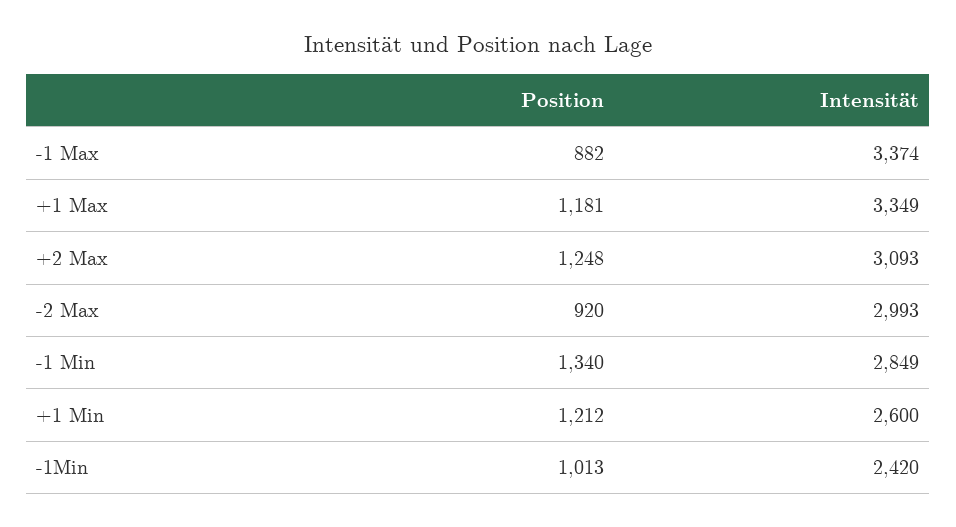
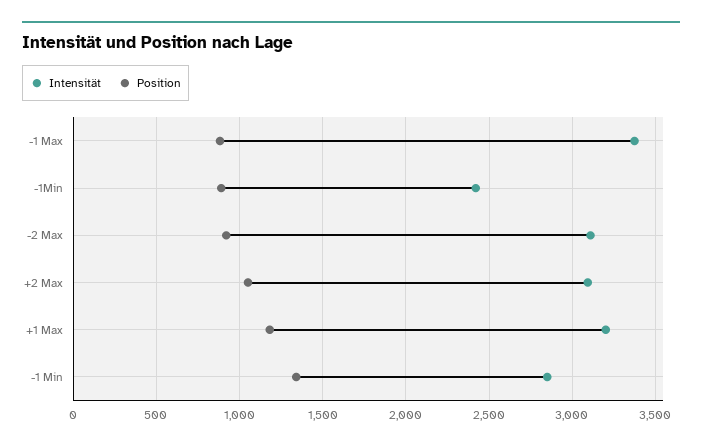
Intensität, +1 Max: 3349 -> 3200
Position, +2 Max: 1248 -> 1050
Intensität, -2 Max: 2993 -> 3100
Position, +1 Min: 1212 -> none
Intensität, +1 Min: 2600 -> none
Position, -1Min: 1013 -> 900

